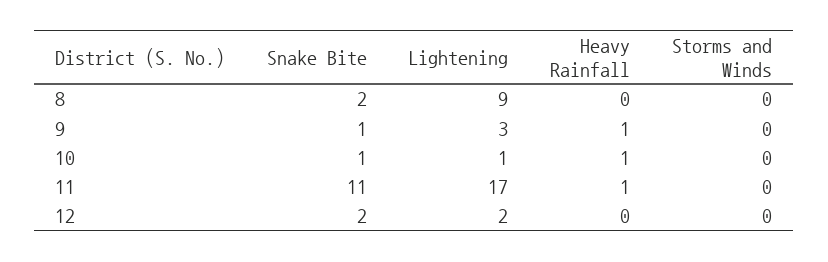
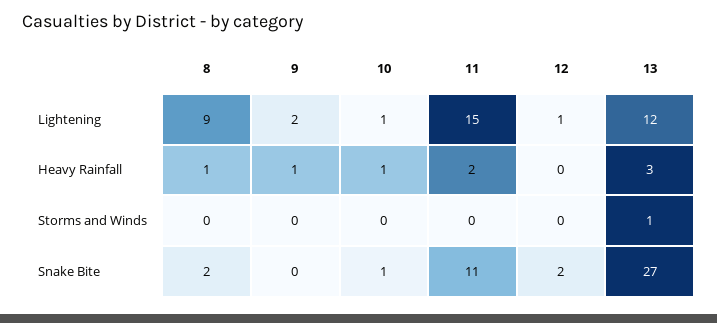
Heavy Rainfall, 8: 0 -> 1
Snake Bite, 9: 1 -> 0
Lightening, 9: 3 -> 2
Lightening, 11: 17 -> 15
Heavy Rainfall, 11: 1 -> 2
Lightening, 12: 2 -> 1
Lightening, 13: none -> 12
Heavy Rainfall, 13: none -> 3
Storms and Winds, 13: none -> 1
Snake Bite, 13: none -> 27

